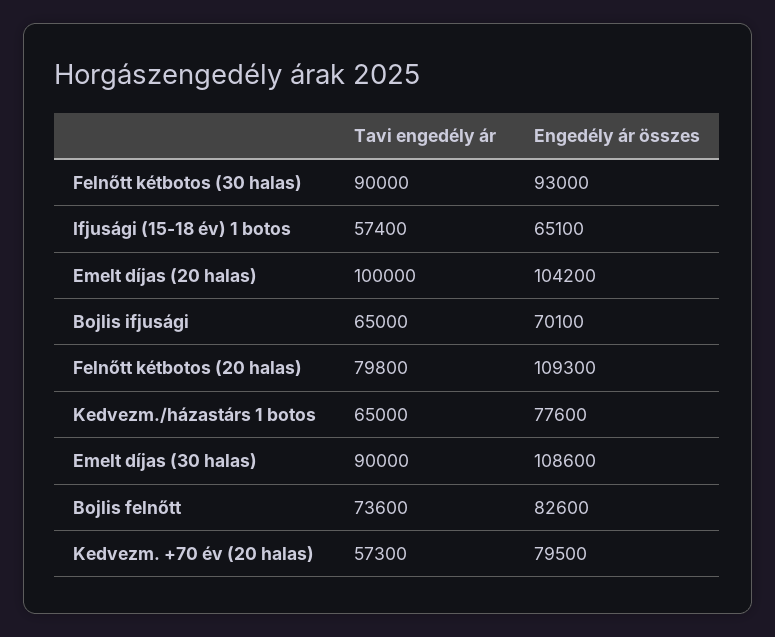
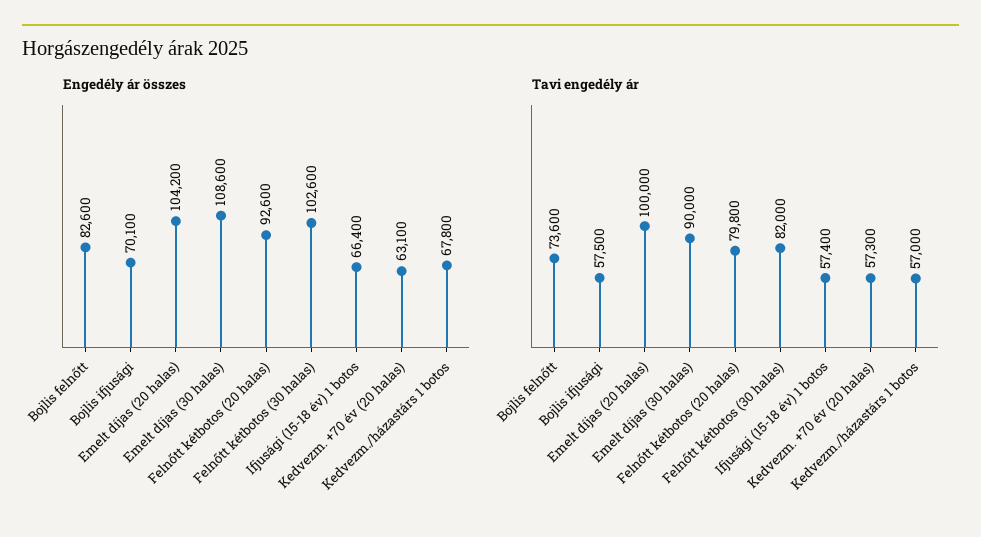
Tavi engedély ár, Felnőtt kétbotos (30 halas): 90000 -> 82000
Engedély ár összes, Felnőtt kétbotos (30 halas): 93000 -> 102600
Engedély ár összes, Ifjusági (15-18 év) 1 botos: 65100 -> 66400
Tavi engedély ár, Bojlis ifjusági: 65000 -> 57500
Engedély ár összes, Felnőtt kétbotos (20 halas): 109300 -> 92600
Tavi engedély ár, Kedvezm./házastárs 1 botos: 65000 -> 57000
Engedély ár összes, Kedvezm./házastárs 1 botos: 77600 -> 67800
Engedély ár összes, Kedvezm. +70 év (20 halas): 79500 -> 63100

